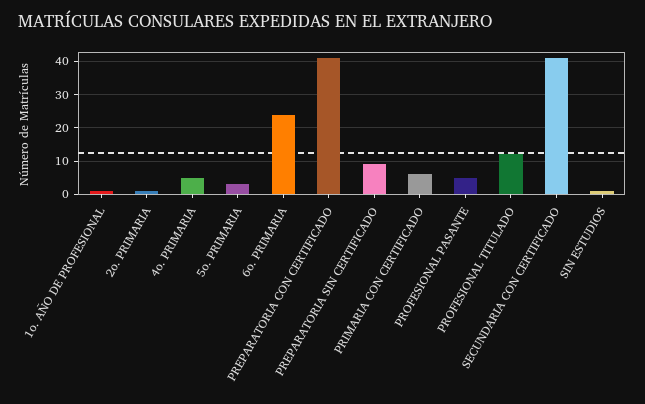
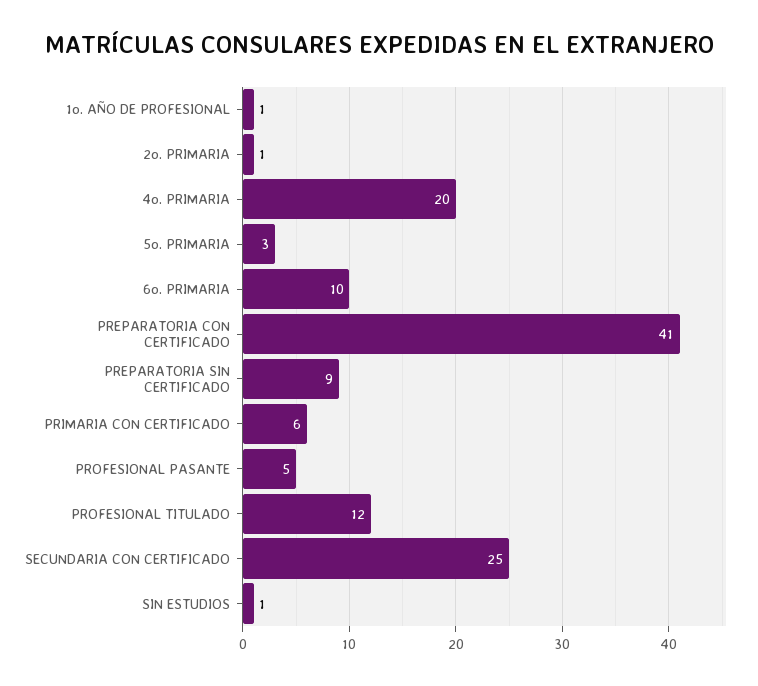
4o. PRIMARIA: 5 -> 20
6o. PRIMARIA: 25 -> 10
SECUNDARIA CON CERTIFICADO: 40 -> 25

